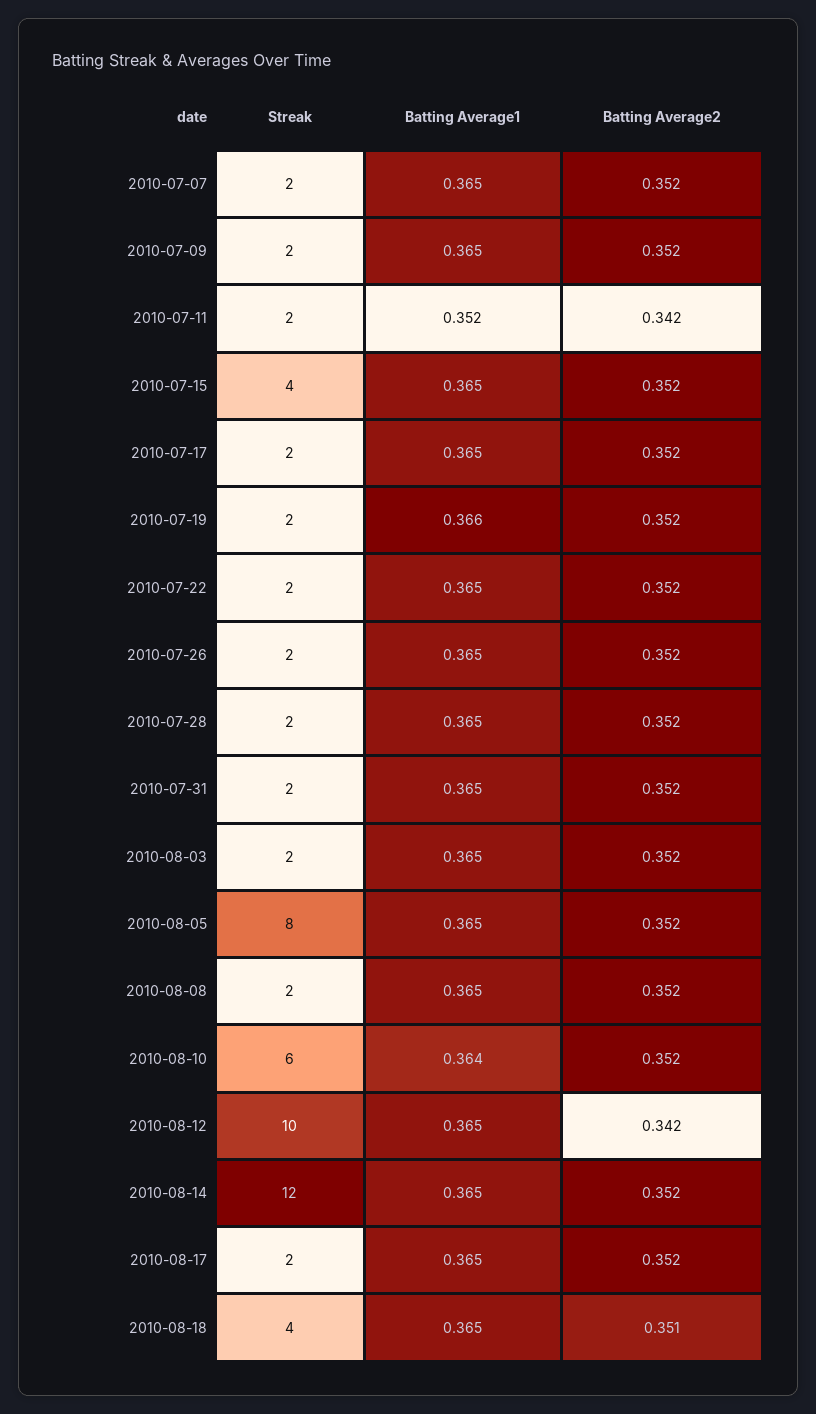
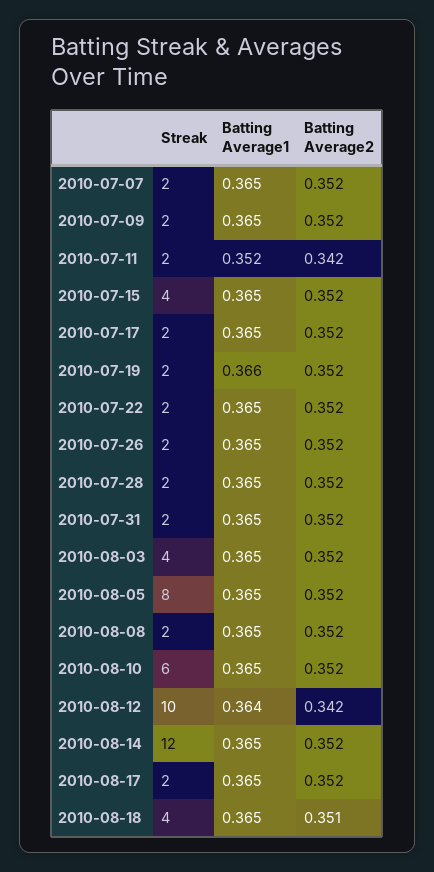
Streak, 2010-08-03: 2 -> 4
Batting Average1, 2010-08-10: 0.364 -> 0.365
Batting Average1, 2010-08-12: 0.365 -> 0.364

